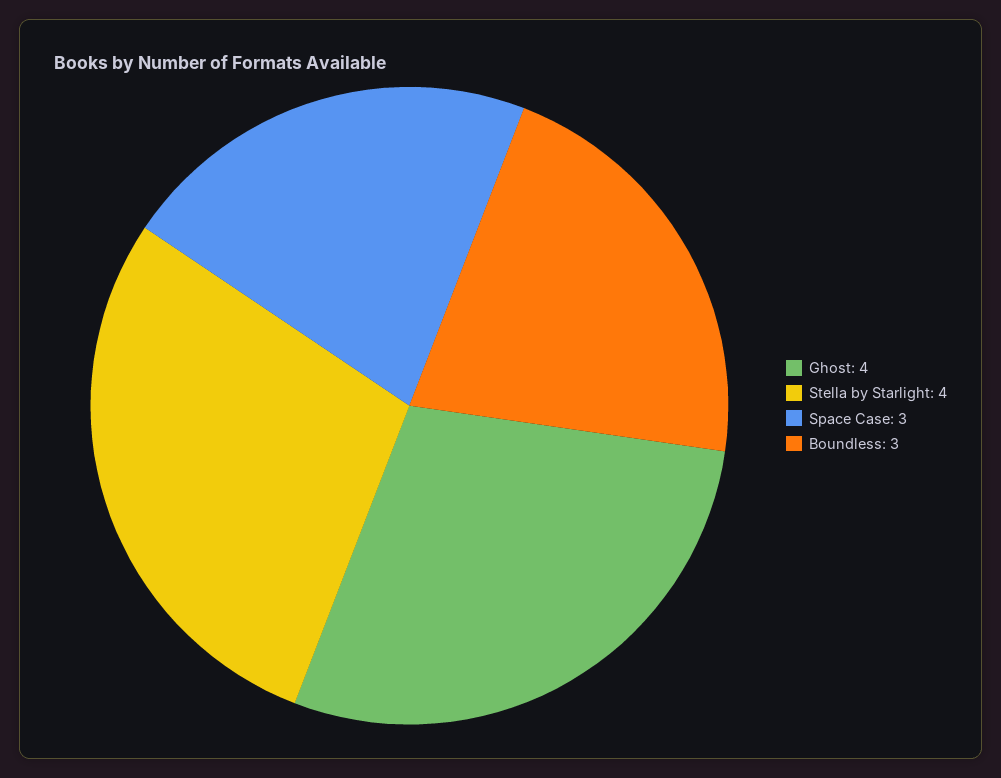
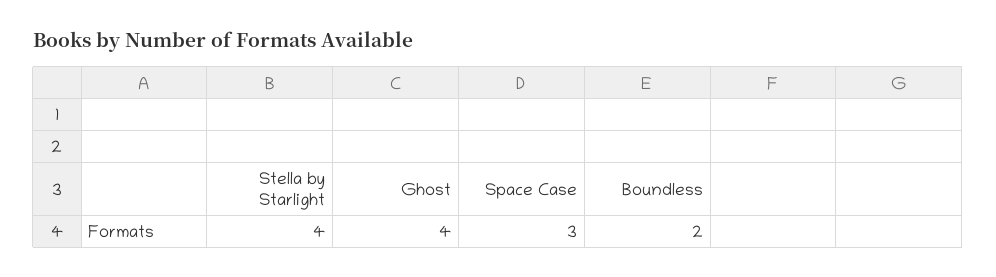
Boundless: 3 -> 2

